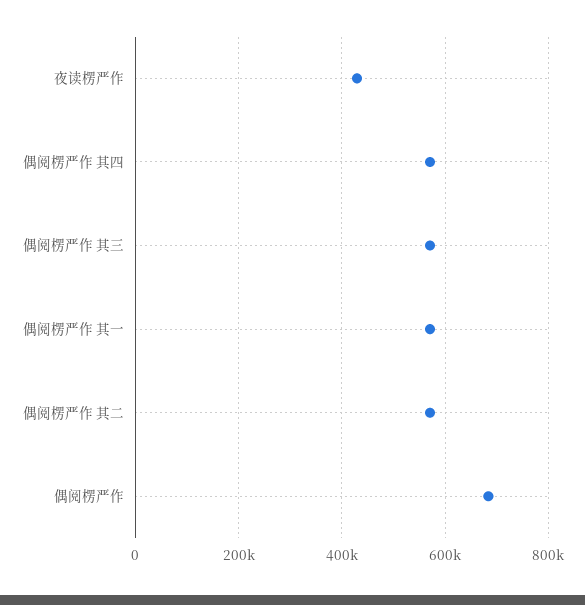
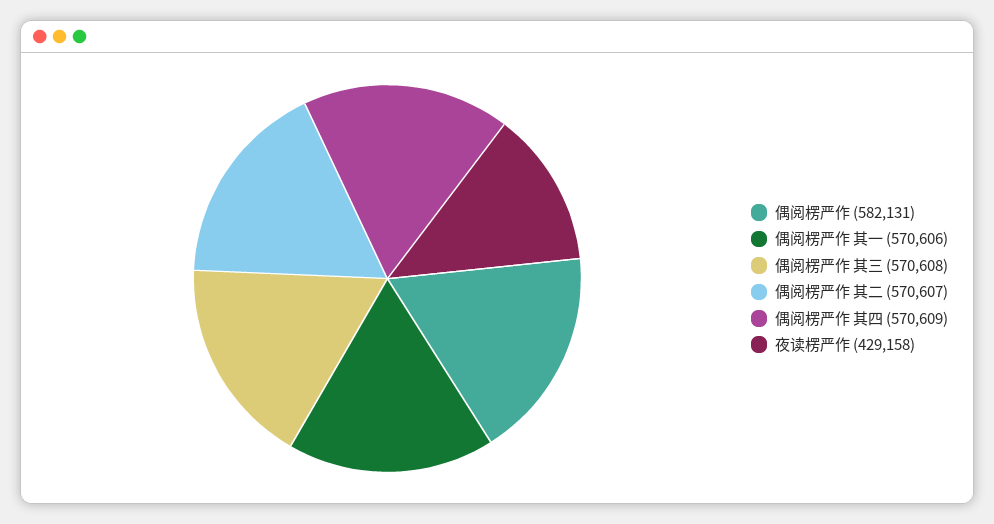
偶阅楞严作: 680000 -> 582131

